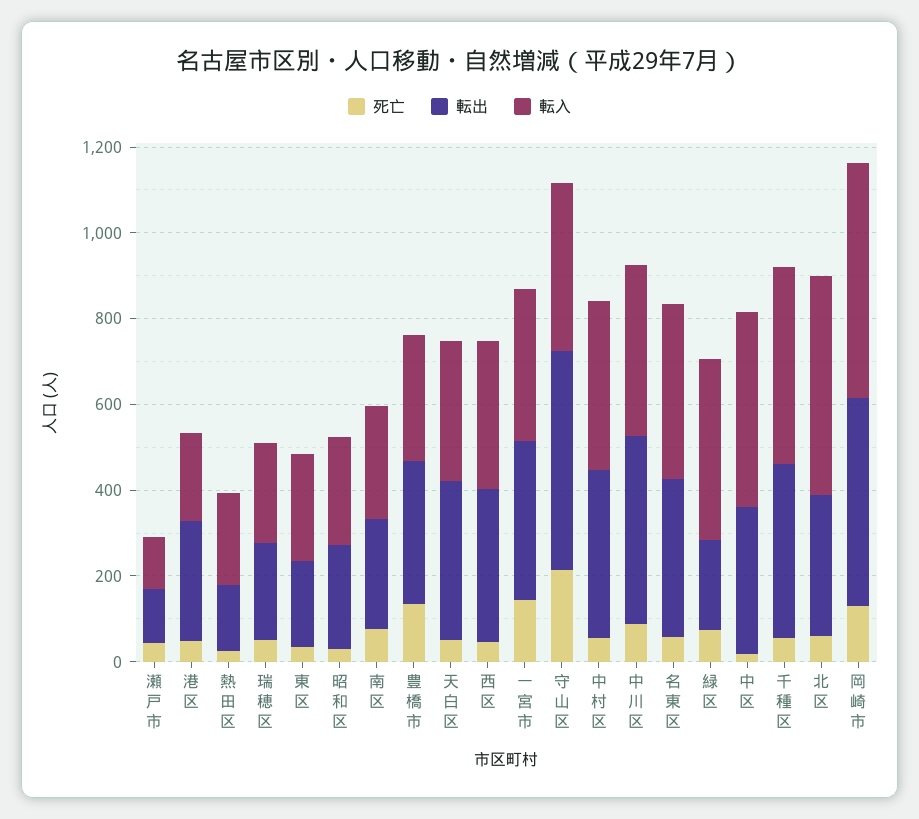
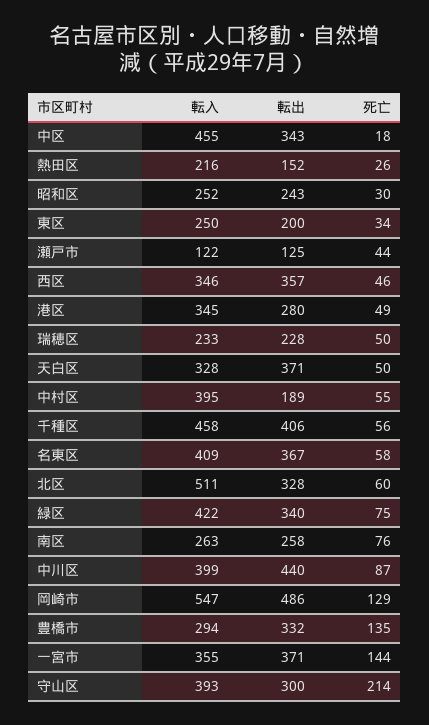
転入, 港区: 200 -> 345
転出, 守山区: 500 -> 300
転出, 中村区: 400 -> 189
転出, 緑区: 200 -> 340

